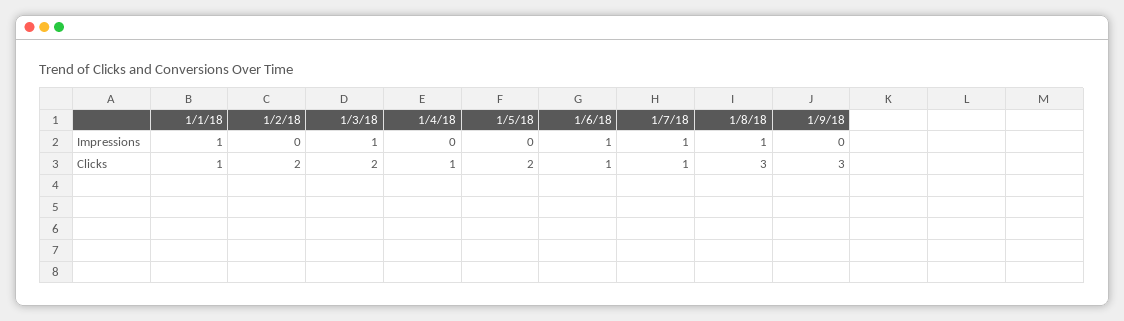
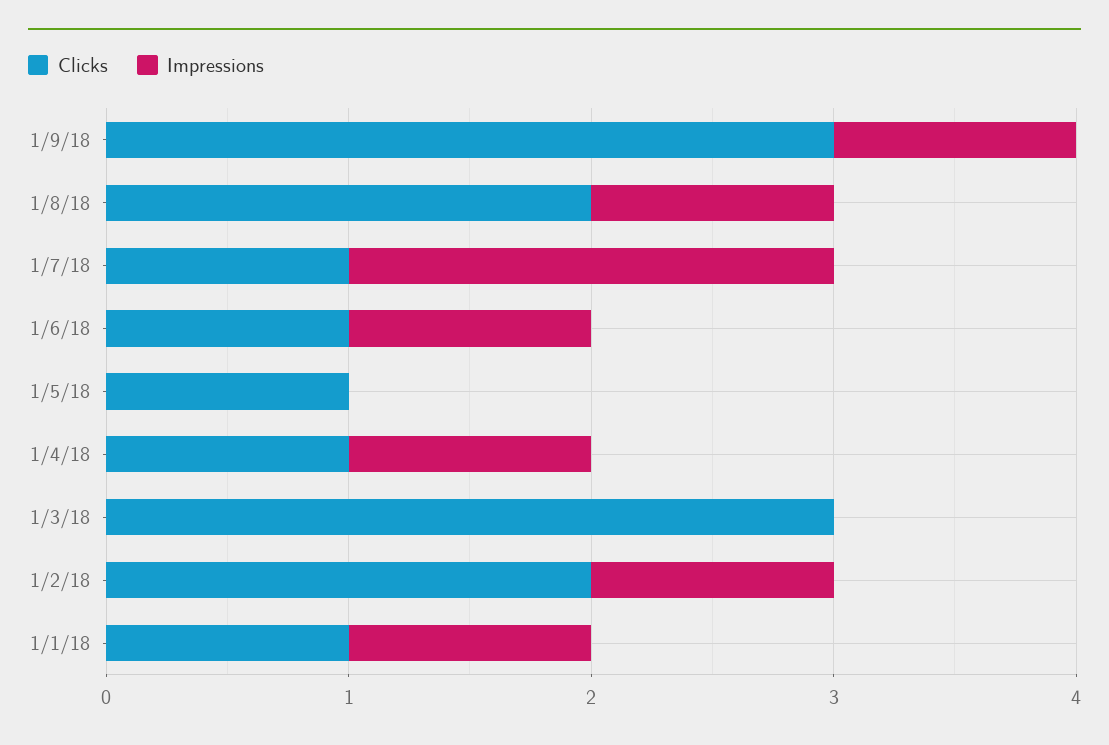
Impressions, 1/2/18: 0 -> 1
Impressions, 1/3/18: 1 -> 0
Impressions, 1/4/18: 0 -> 1
Impressions, 1/7/18: 1 -> 2
Impressions, 1/9/18: 0 -> 1
Clicks, 1/3/18: 2 -> 3
Clicks, 1/5/18: 2 -> 1
Clicks, 1/8/18: 3 -> 2

